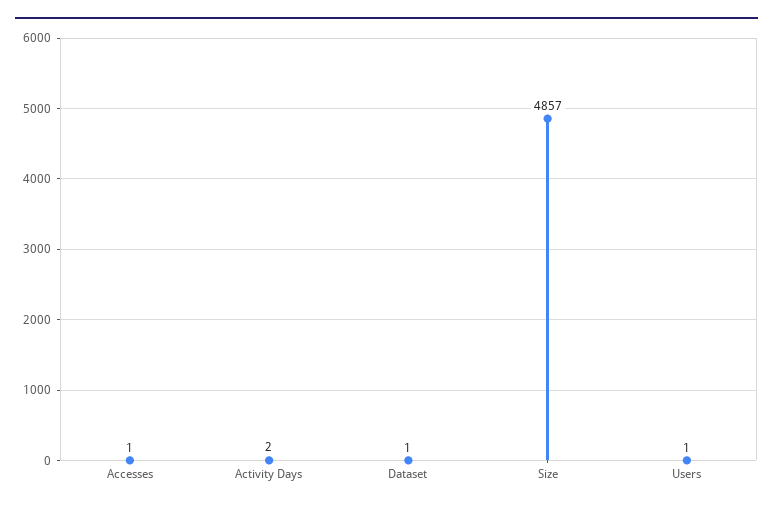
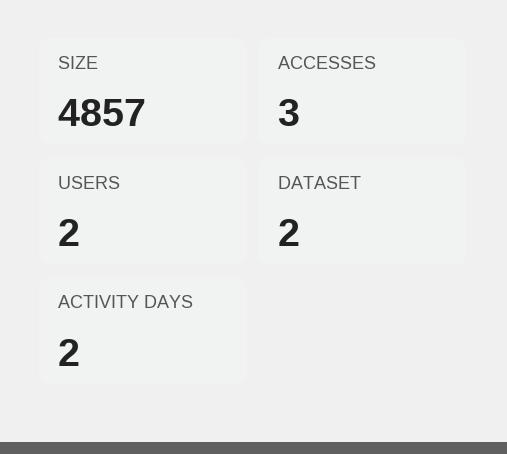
Accesses: 1 -> 3
Dataset: 1 -> 2
Users: 1 -> 2

